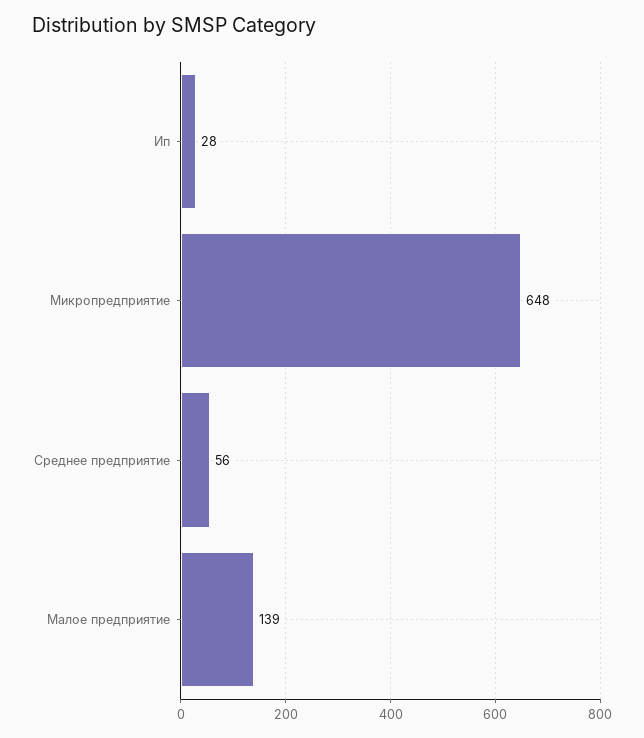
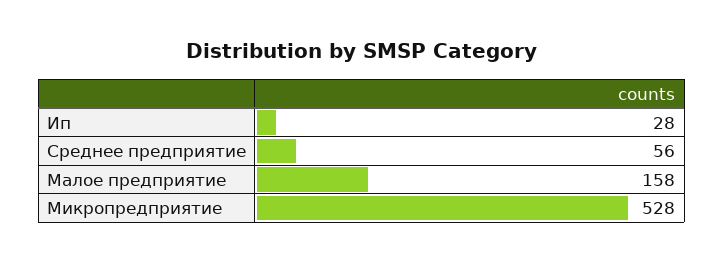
Микропредприятие: 648 -> 528
Малое предприятие: 139 -> 158

